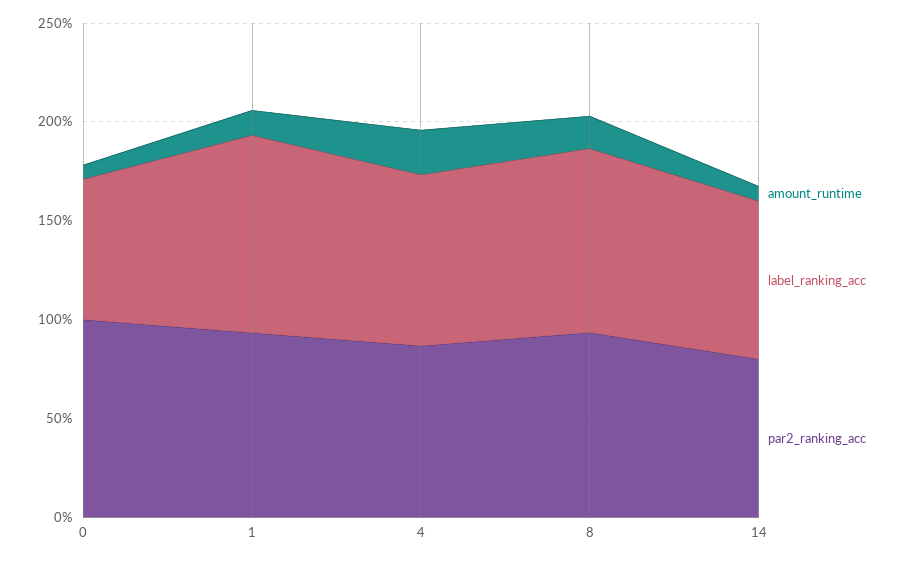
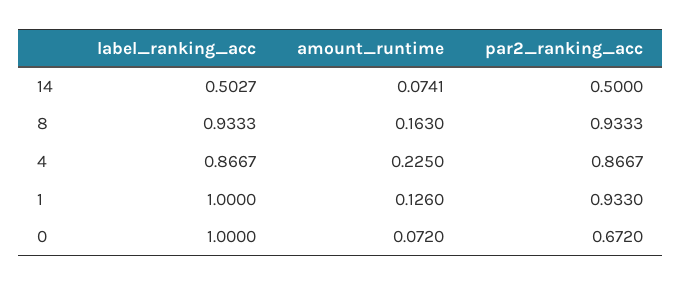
label_ranking_acc, 0: 0.7 -> 1
par2_ranking_acc, 0: 1 -> 0.672
label_ranking_acc, 14: 0.8 -> 0.5027
par2_ranking_acc, 14: 0.8 -> 0.5

